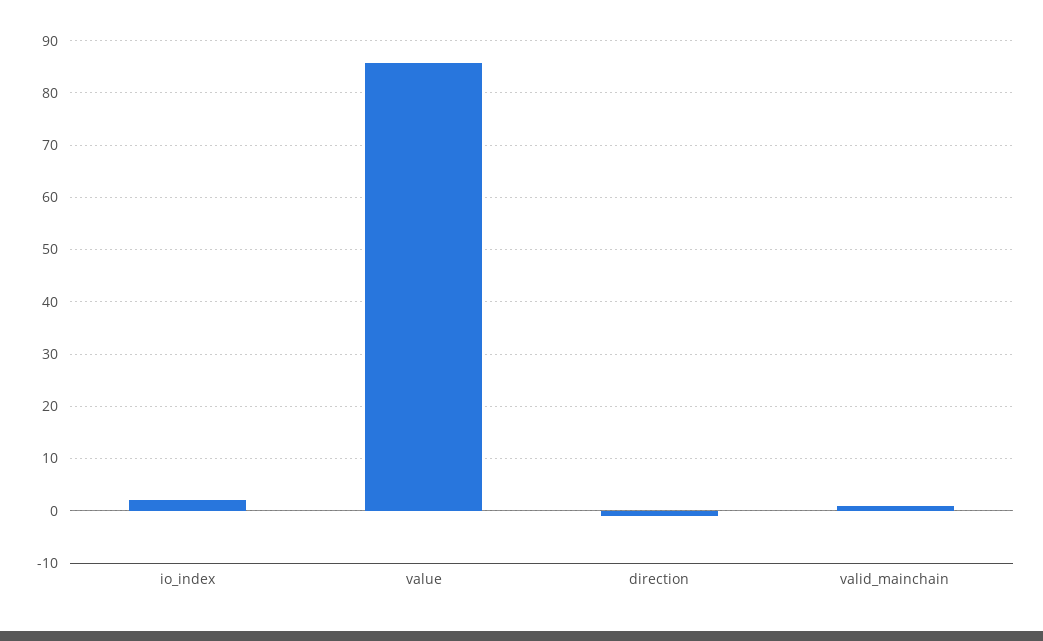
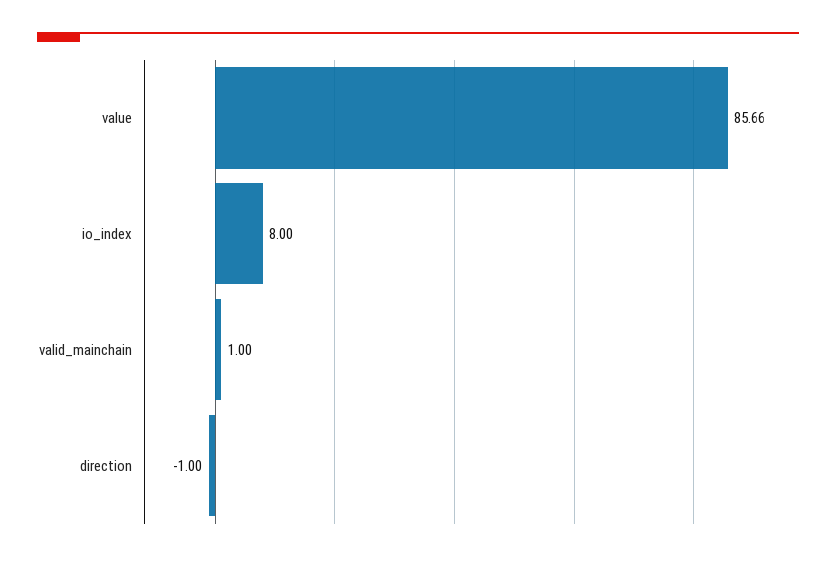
io_index: 2 -> 8

